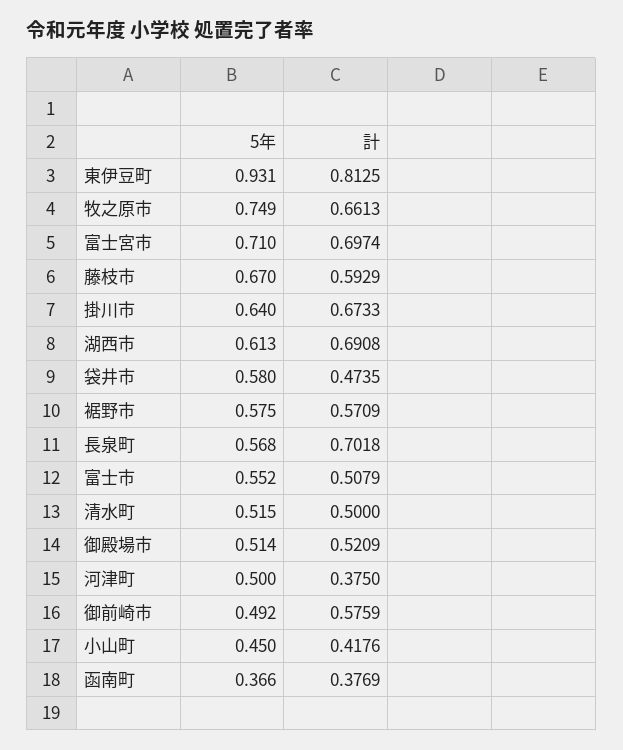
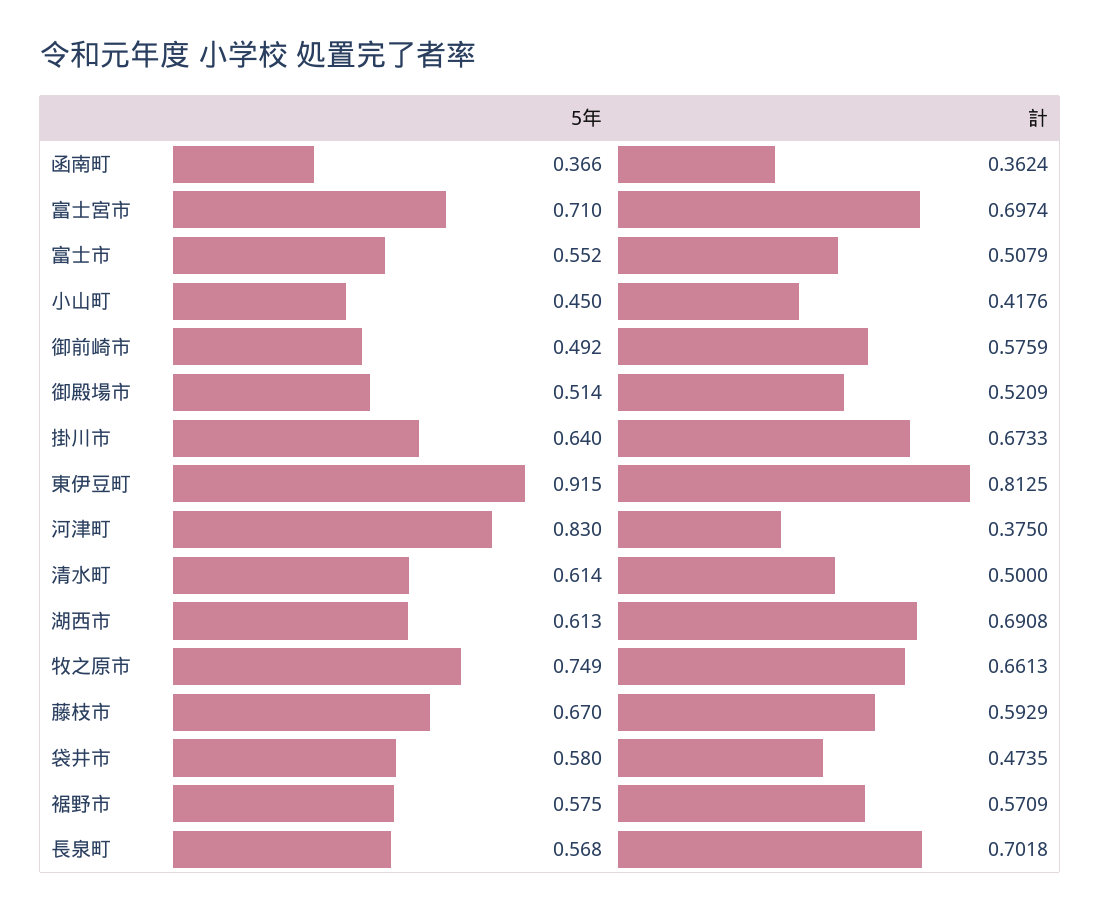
5年, 東伊豆町: 0.931 -> 0.915
5年, 清水町: 0.515 -> 0.614
5年, 河津町: 0.5 -> 0.83
計, 函南町: 0.3769 -> 0.3624

